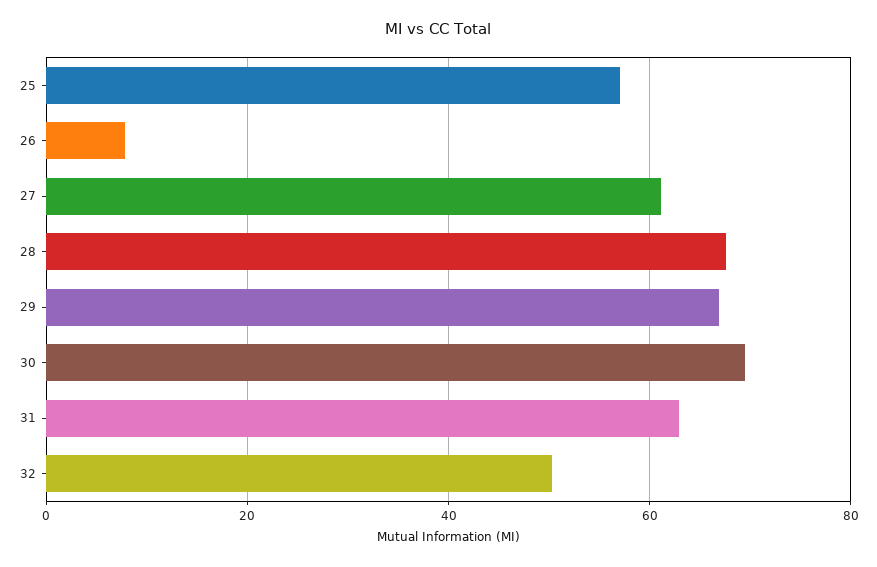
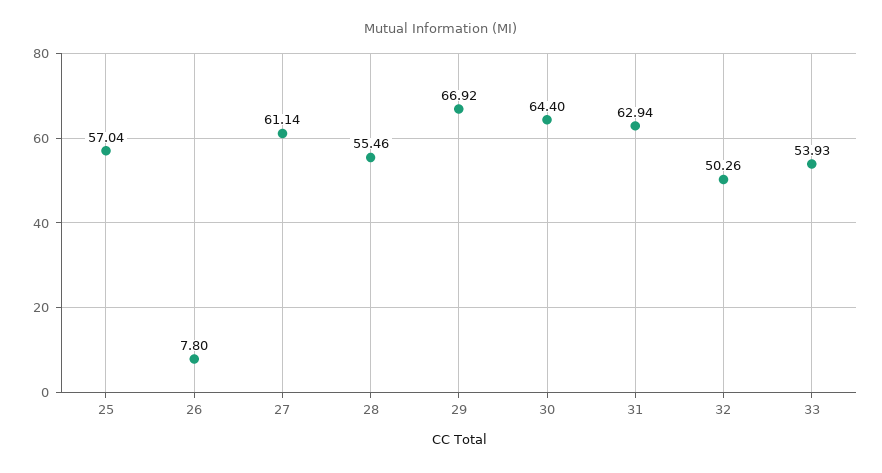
28: 68 -> 55.46
30: 70 -> 64.4
33: none -> 53.93

